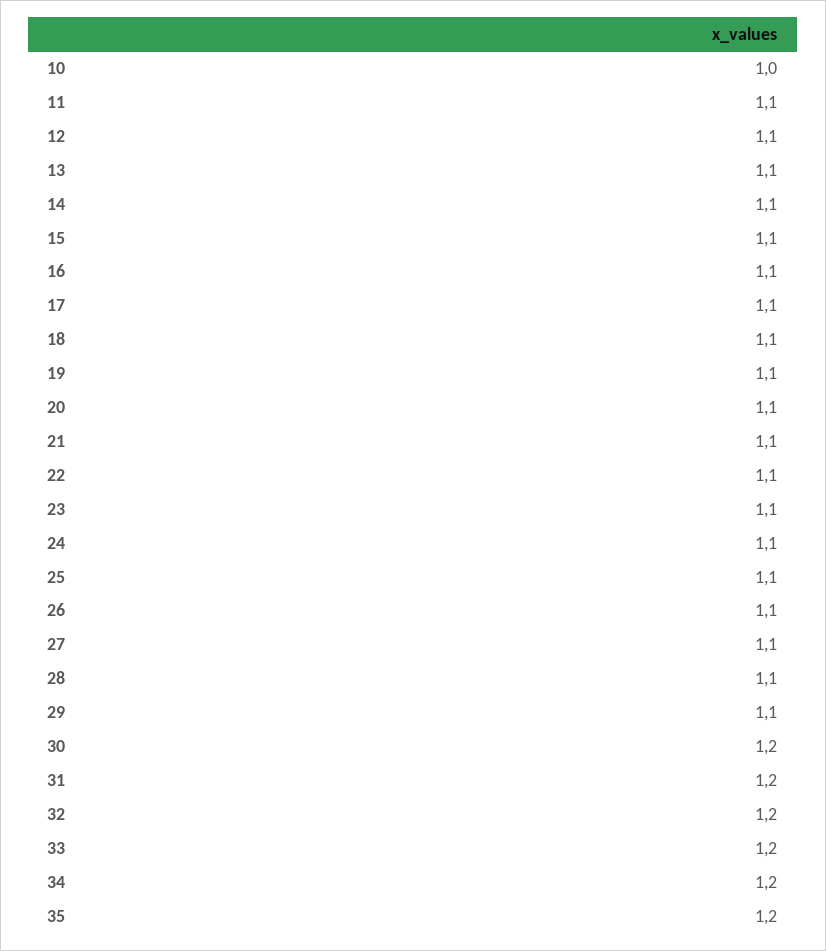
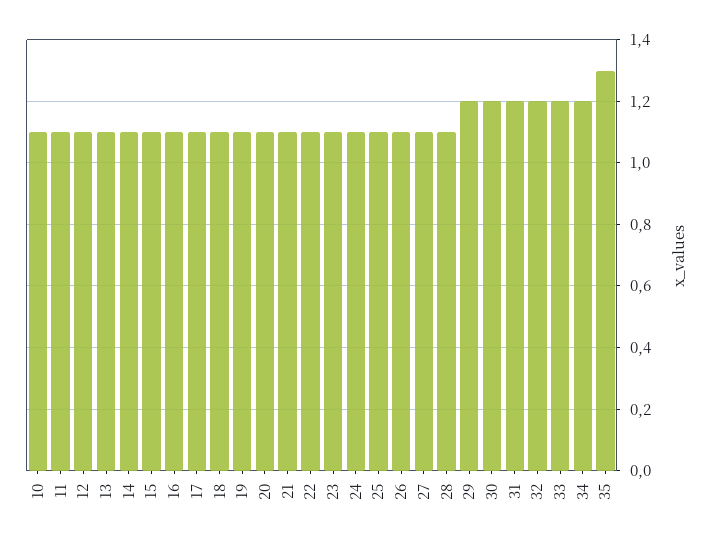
10: 1 -> 1.1
29: 1.1 -> 1.2
35: 1.2 -> 1.3

